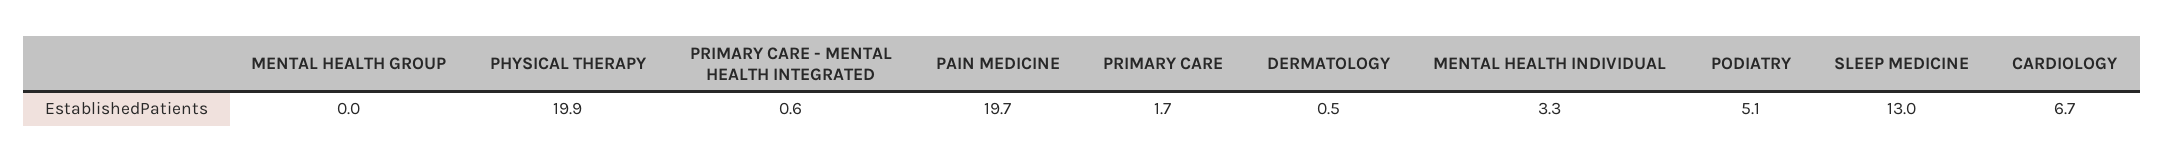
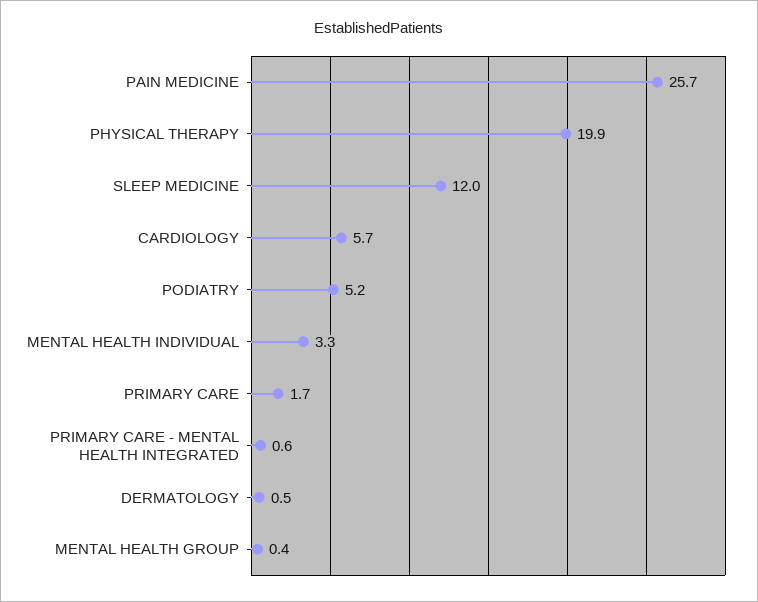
MENTAL HEALTH GROUP: 0 -> 0.4
PAIN MEDICINE: 19.7 -> 25.7
PODIATRY: 5.1 -> 5.2
SLEEP MEDICINE: 13 -> 12
CARDIOLOGY: 6.7 -> 5.7

